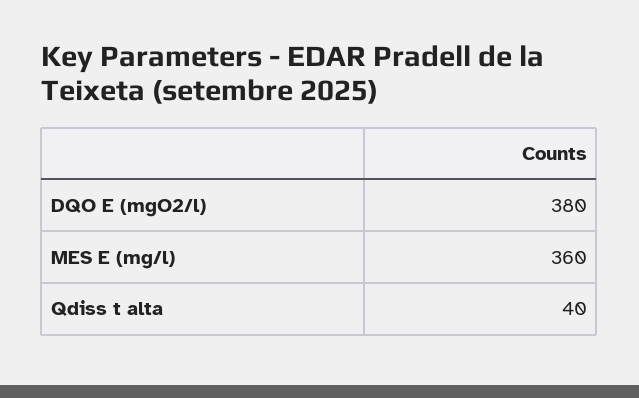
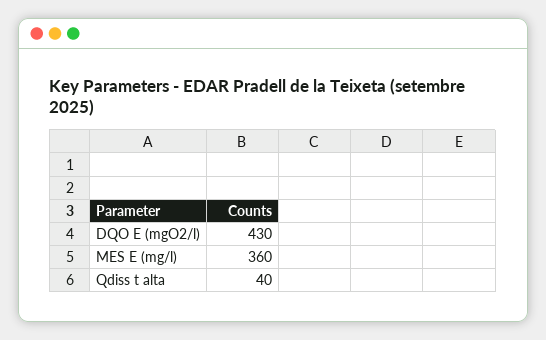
DQO E (mgO2/l): 380 -> 430

